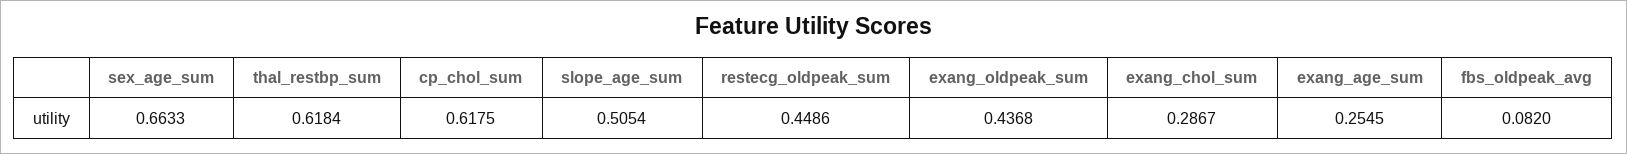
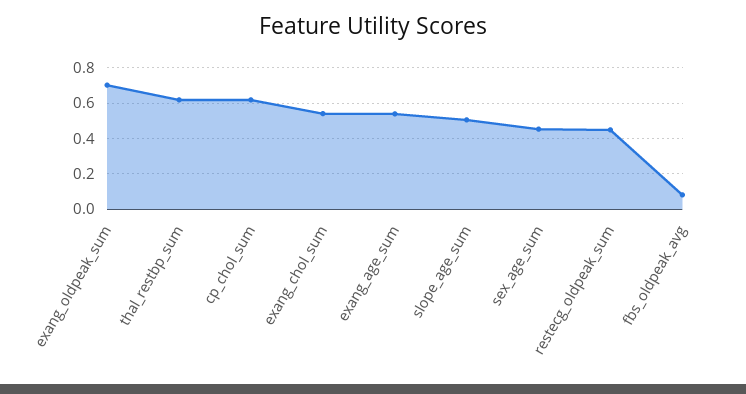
sex_age_sum: 0.6633 -> 0.45
exang_oldpeak_sum: 0.4368 -> 0.7
exang_chol_sum: 0.2867 -> 0.55
exang_age_sum: 0.2545 -> 0.55

